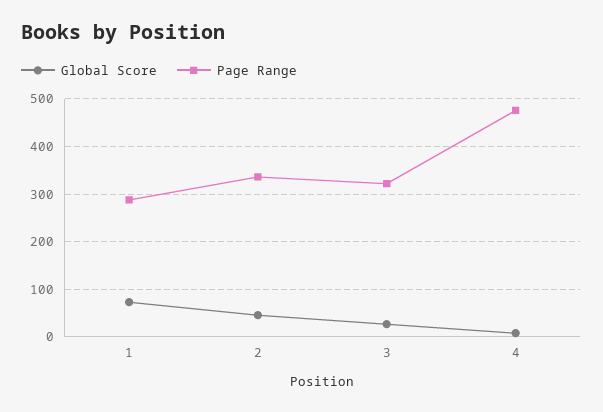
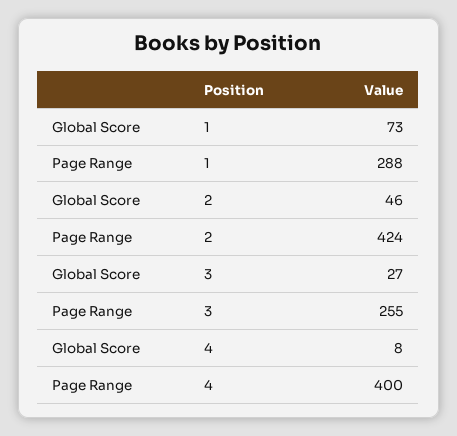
Page Range, 2: 340 -> 424
Page Range, 3: 320 -> 255
Page Range, 4: 480 -> 400

